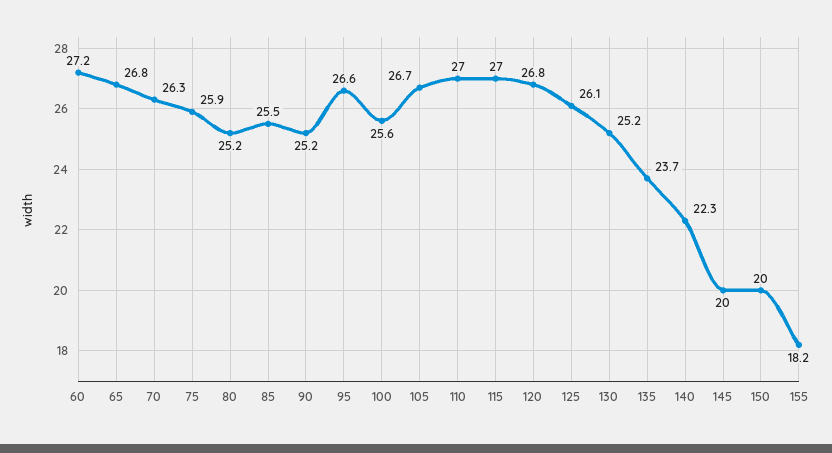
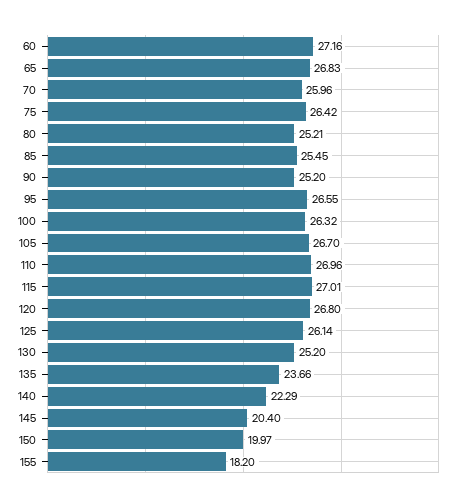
70: 26.3 -> 25.96
75: 25.9 -> 26.42
100: 25.6 -> 26.32
145: 20 -> 20.4

